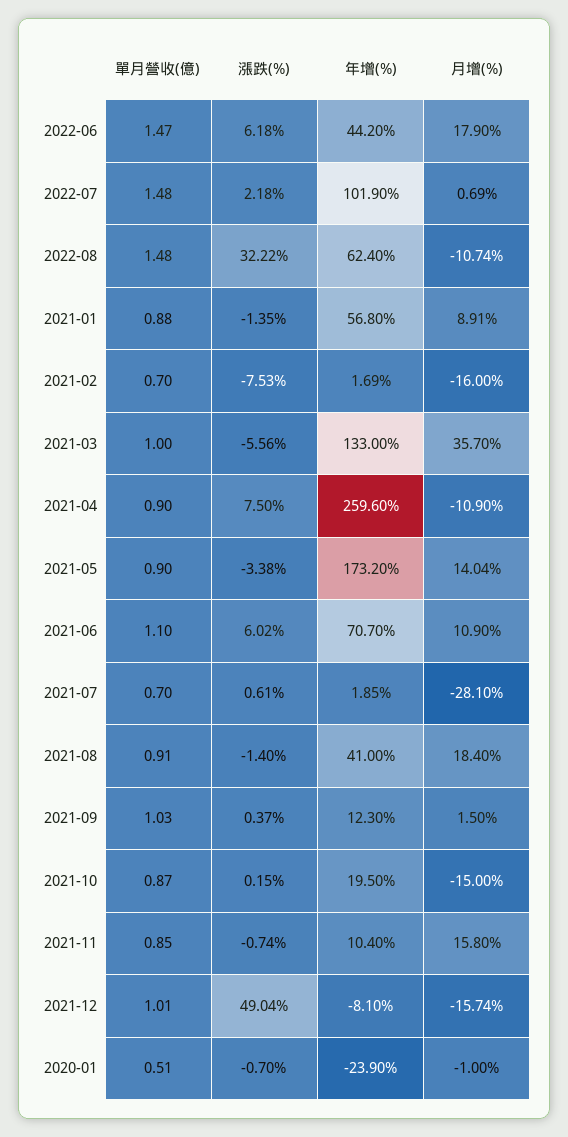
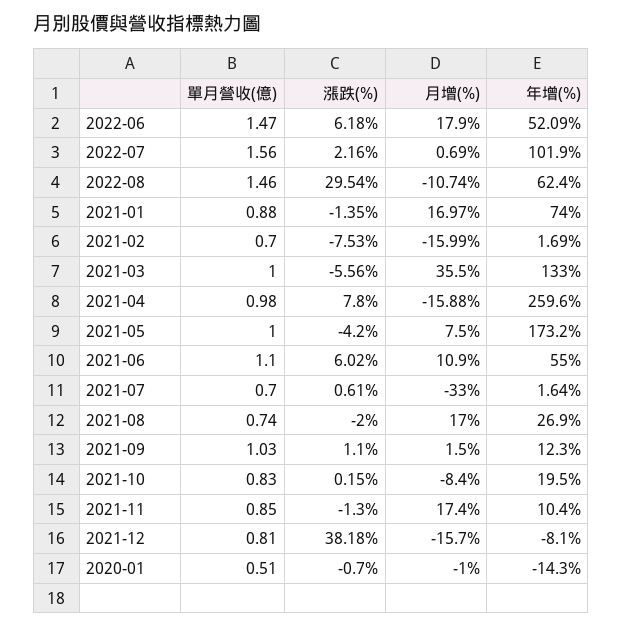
年增(%), 2022-06: 44.2 -> 52.09
單月營收(億), 2022-07: 1.48 -> 1.56
漲跌(%), 2022-07: 2.18 -> 2.16
單月營收(億), 2022-08: 1.48 -> 1.46
漲跌(%), 2022-08: 32.22 -> 29.54
年增(%), 2021-01: 56.8 -> 74
月增(%), 2021-01: 8.91 -> 16.97
月增(%), 2021-02: -16 -> -15.99
月增(%), 2021-03: 35.7 -> 35.5
單月營收(億), 2021-04: 0.9 -> 0.98
漲跌(%), 2021-04: 7.5 -> 7.8
月增(%), 2021-04: -10.9 -> -15.88
單月營收(億), 2021-05: 0.9 -> 1
漲跌(%), 2021-05: -3.38 -> -4.2
月增(%), 2021-05: 14.04 -> 7.5
年增(%), 2021-06: 70.7 -> 55
年增(%), 2021-07: 1.85 -> 1.64
月增(%), 2021-07: -28.1 -> -33
單月營收(億), 2021-08: 0.91 -> 0.74
漲跌(%), 2021-08: -1.4 -> -2
年增(%), 2021-08: 41 -> 26.9
月增(%), 2021-08: 18.4 -> 17
漲跌(%), 2021-09: 0.37 -> 1.1
單月營收(億), 2021-10: 0.87 -> 0.83
月增(%), 2021-10: -15 -> -8.4
漲跌(%), 2021-11: -0.74 -> -1.3
月增(%), 2021-11: 15.8 -> 17.4
單月營收(億), 2021-12: 1.01 -> 0.81
漲跌(%), 2021-12: 49.04 -> 38.18
月增(%), 2021-12: -15.74 -> -15.7
年增(%), 2020-01: -23.9 -> -14.3

